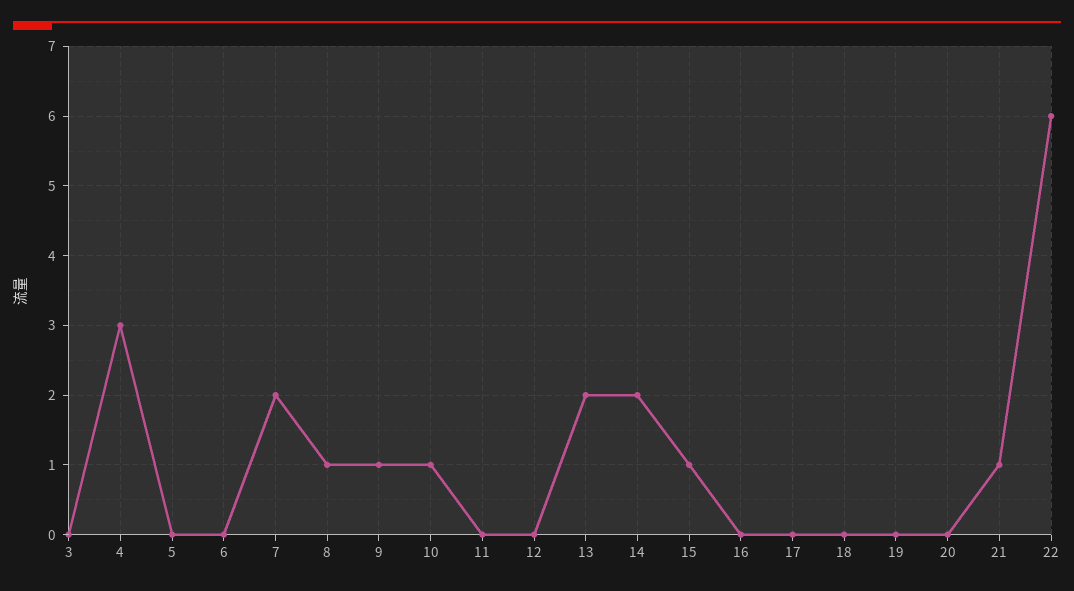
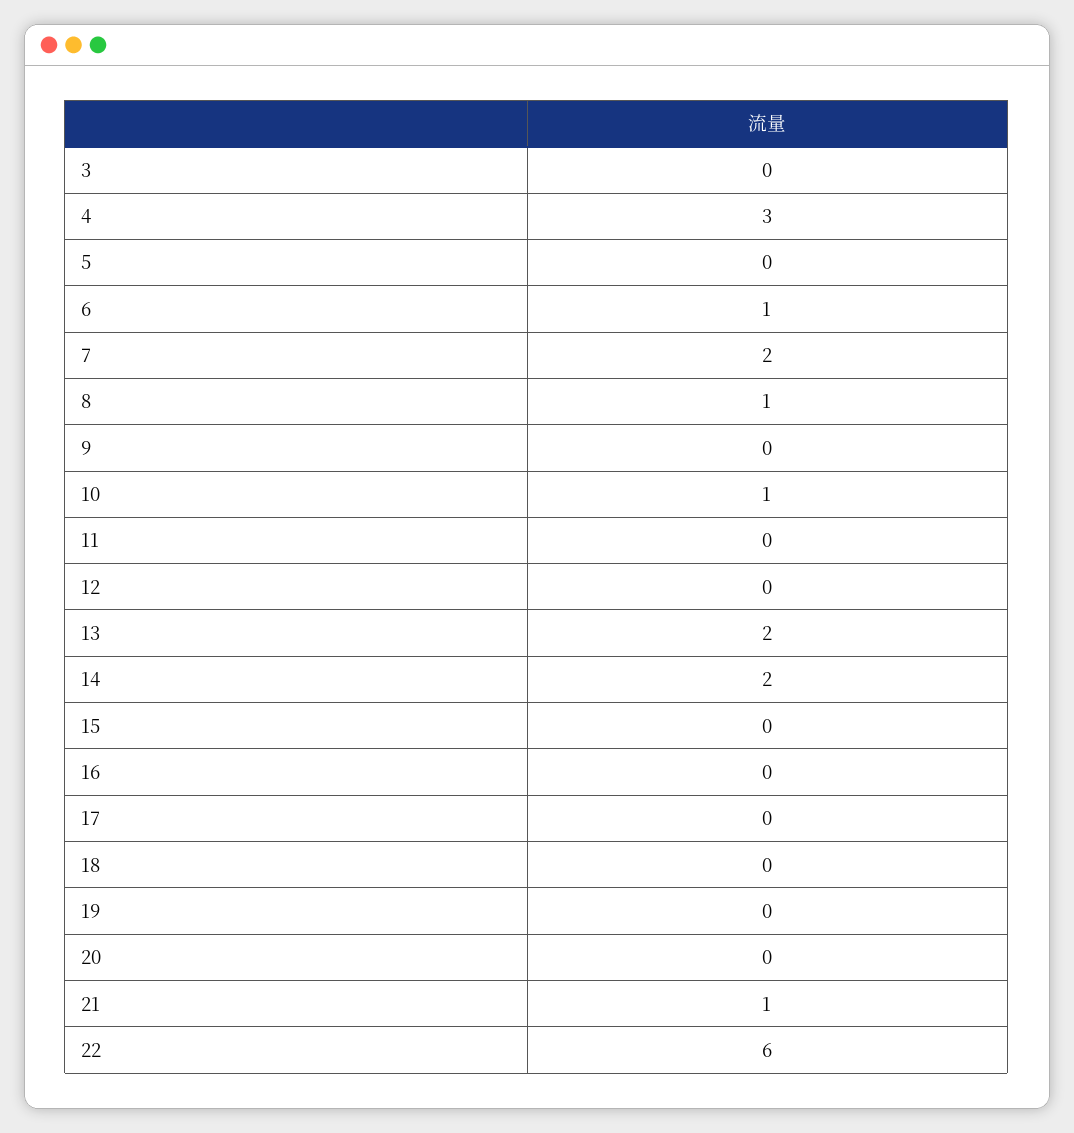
6: 0 -> 1
9: 1 -> 0
15: 1 -> 0

